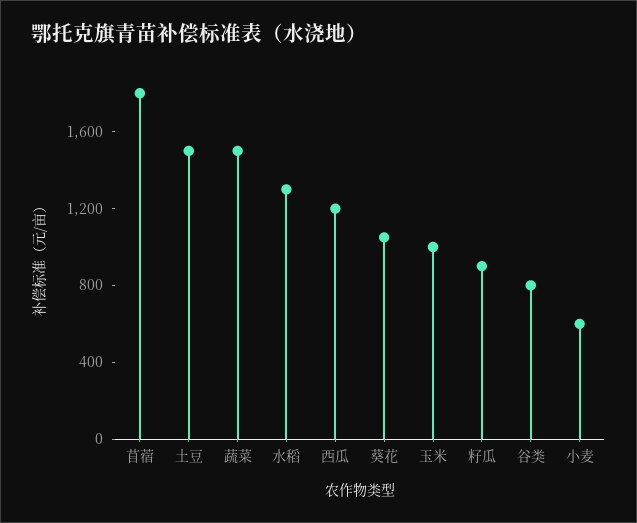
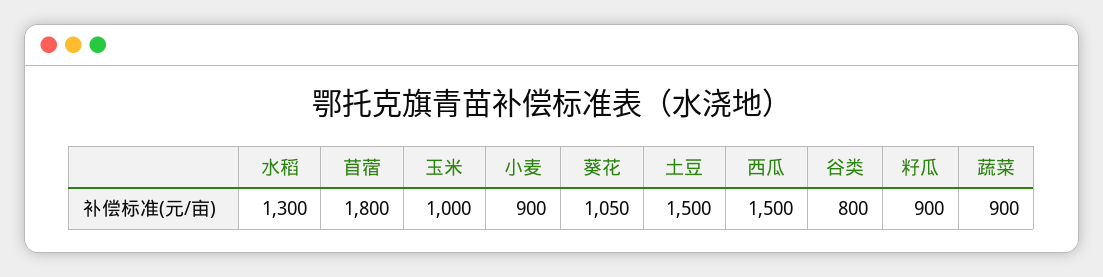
蔬菜: 1500 -> 900
西瓜: 1200 -> 1500
小麦: 600 -> 900

